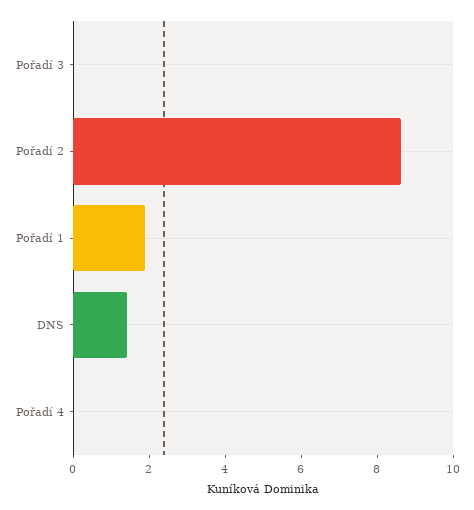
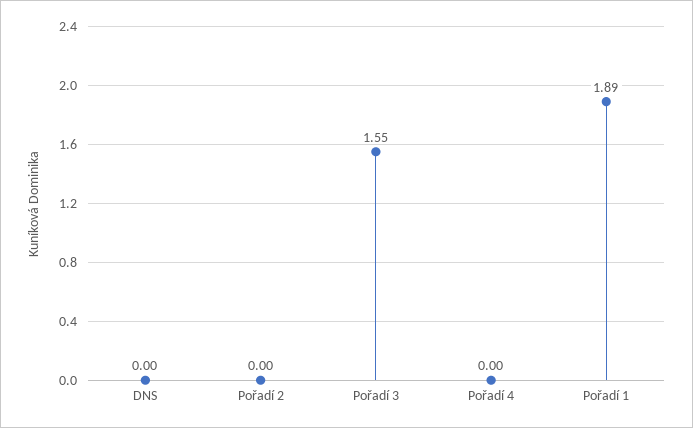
Pořadí 3: 0 -> 1.55
Pořadí 2: 8.5 -> 0
DNS: 1.5 -> 0

